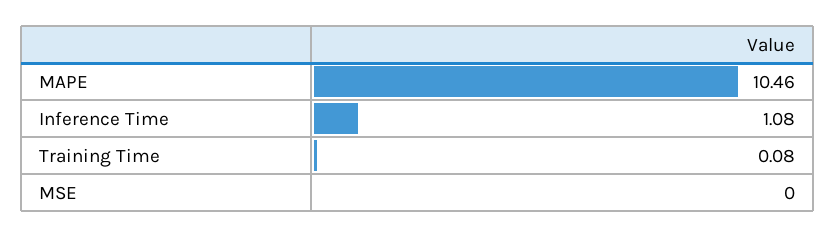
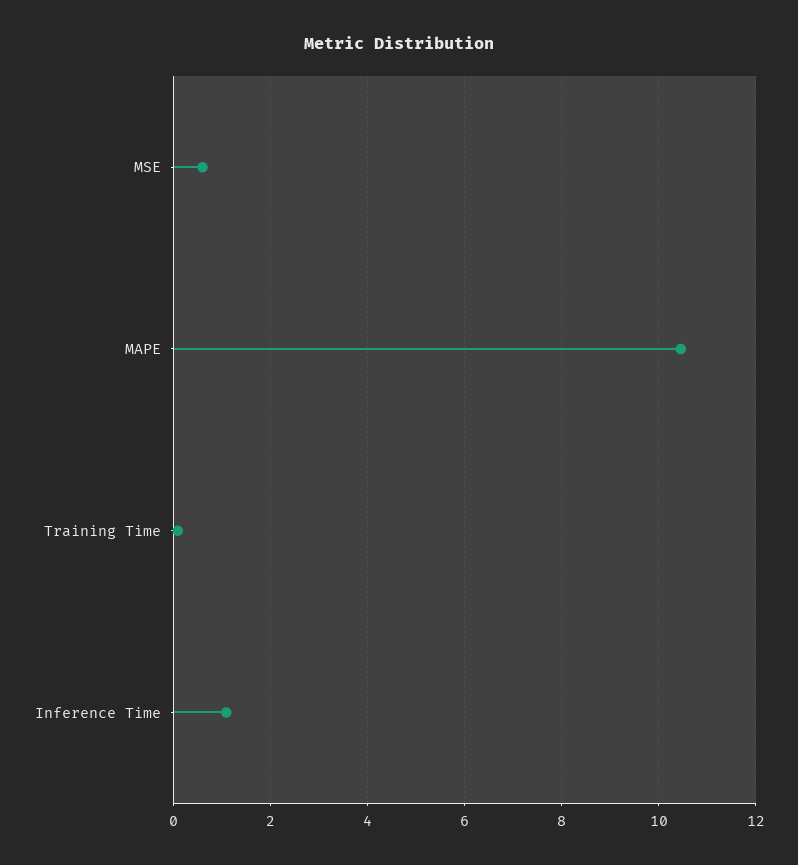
MSE: 0 -> 0.6

